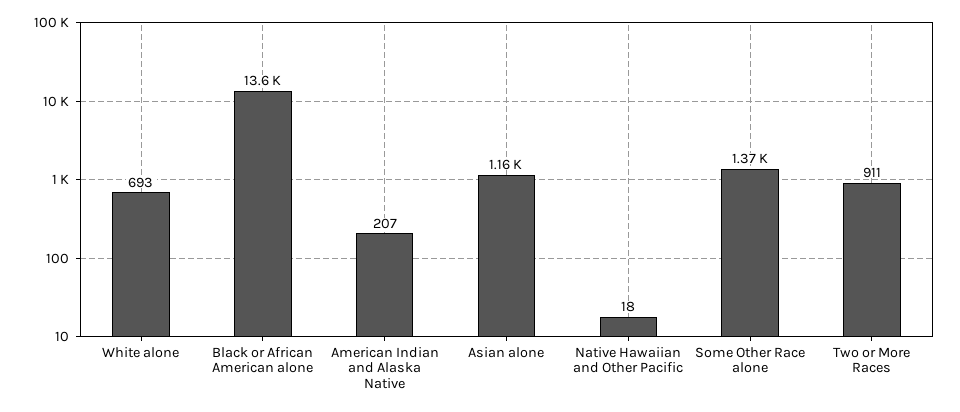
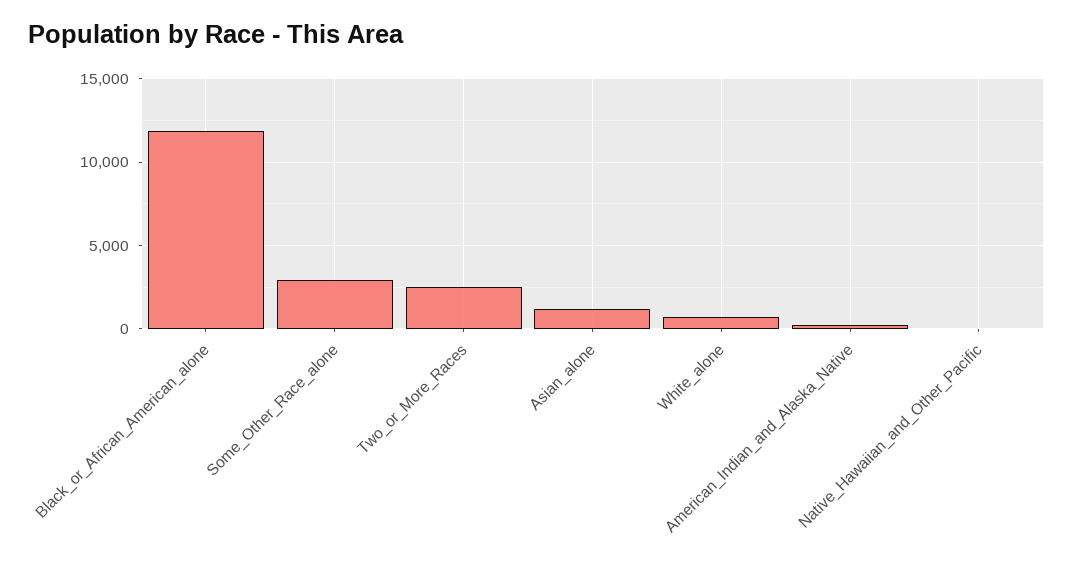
Black or African American alone: 13600 -> 12000
Some Other Race alone: 1370 -> 3000
Two or More Races: 911 -> 2500

